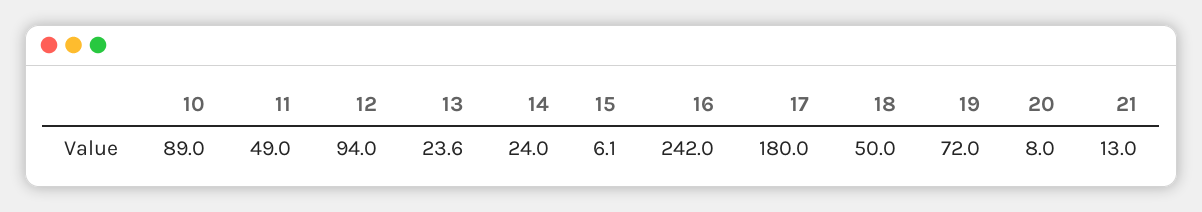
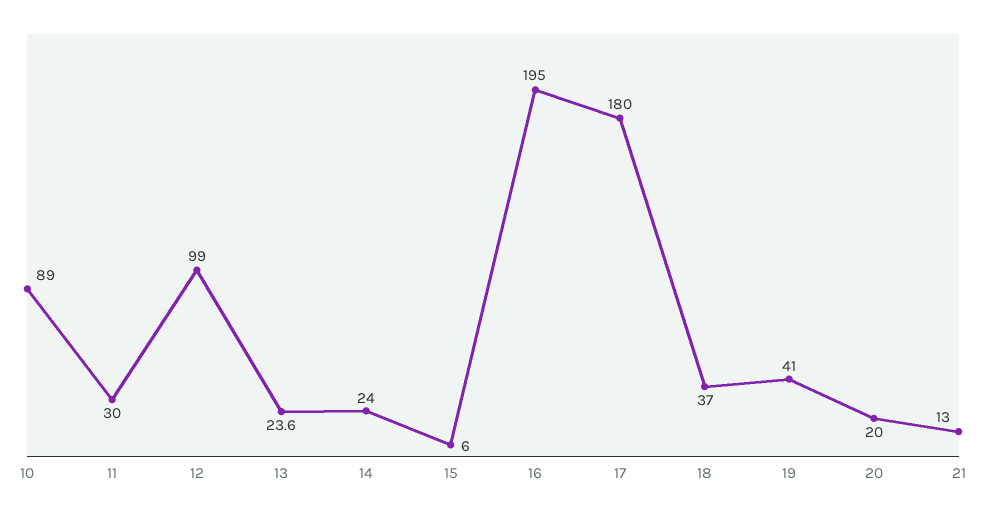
11: 49 -> 30
12: 94 -> 99
15: 6.1 -> 6
16: 242 -> 195
18: 50 -> 37
19: 72 -> 41
20: 8 -> 20

